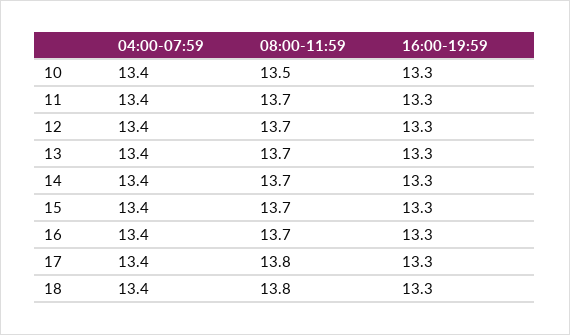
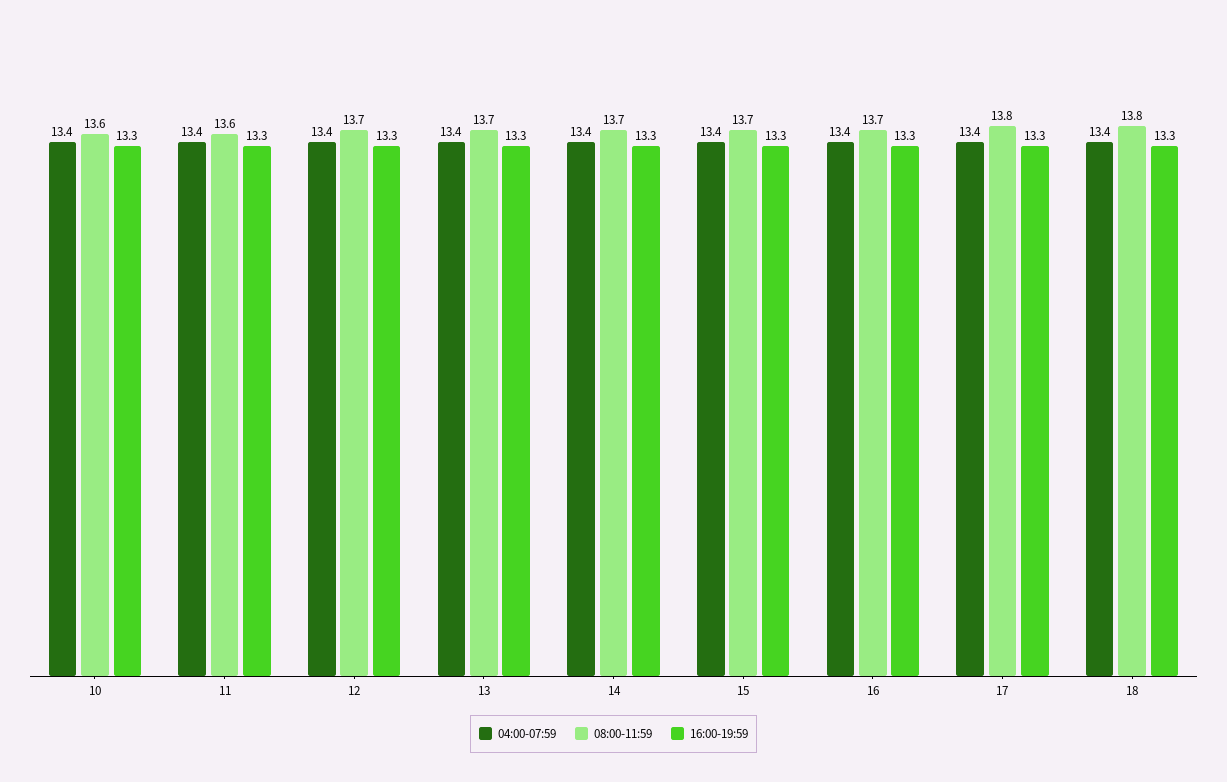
08:00-11:59, 10: 13.5 -> 13.6
08:00-11:59, 11: 13.7 -> 13.6

